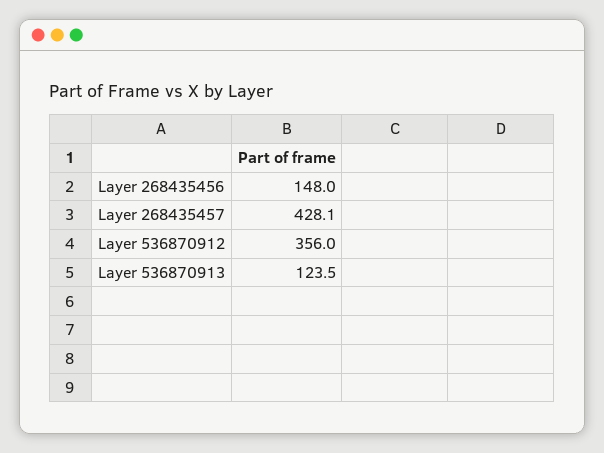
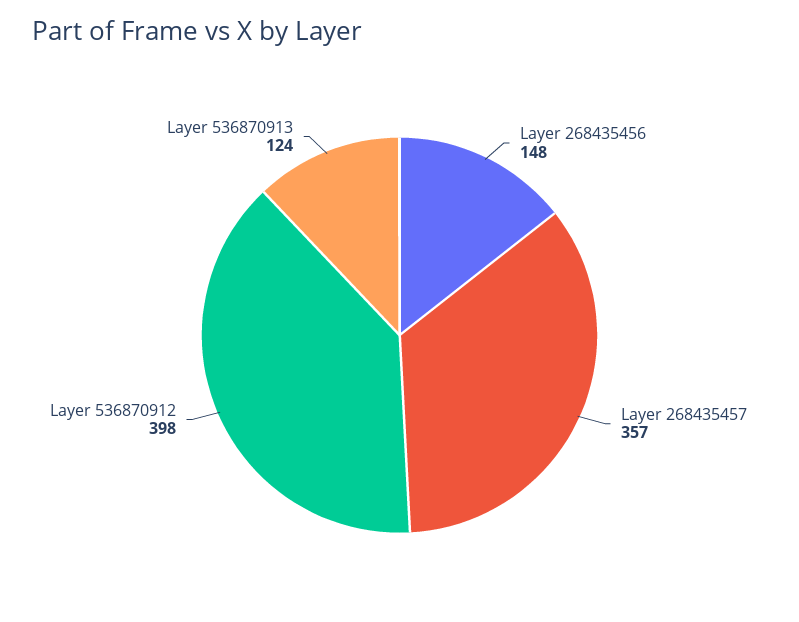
Layer 268435457: 428.1 -> 357
Layer 536870912: 356 -> 398

